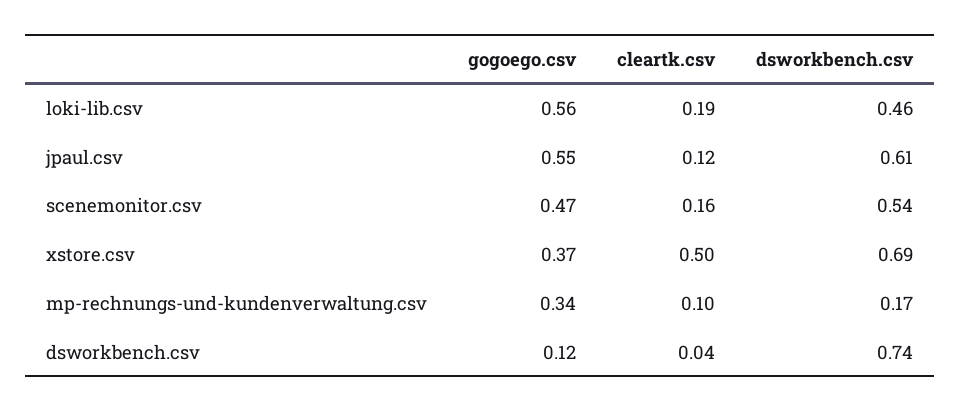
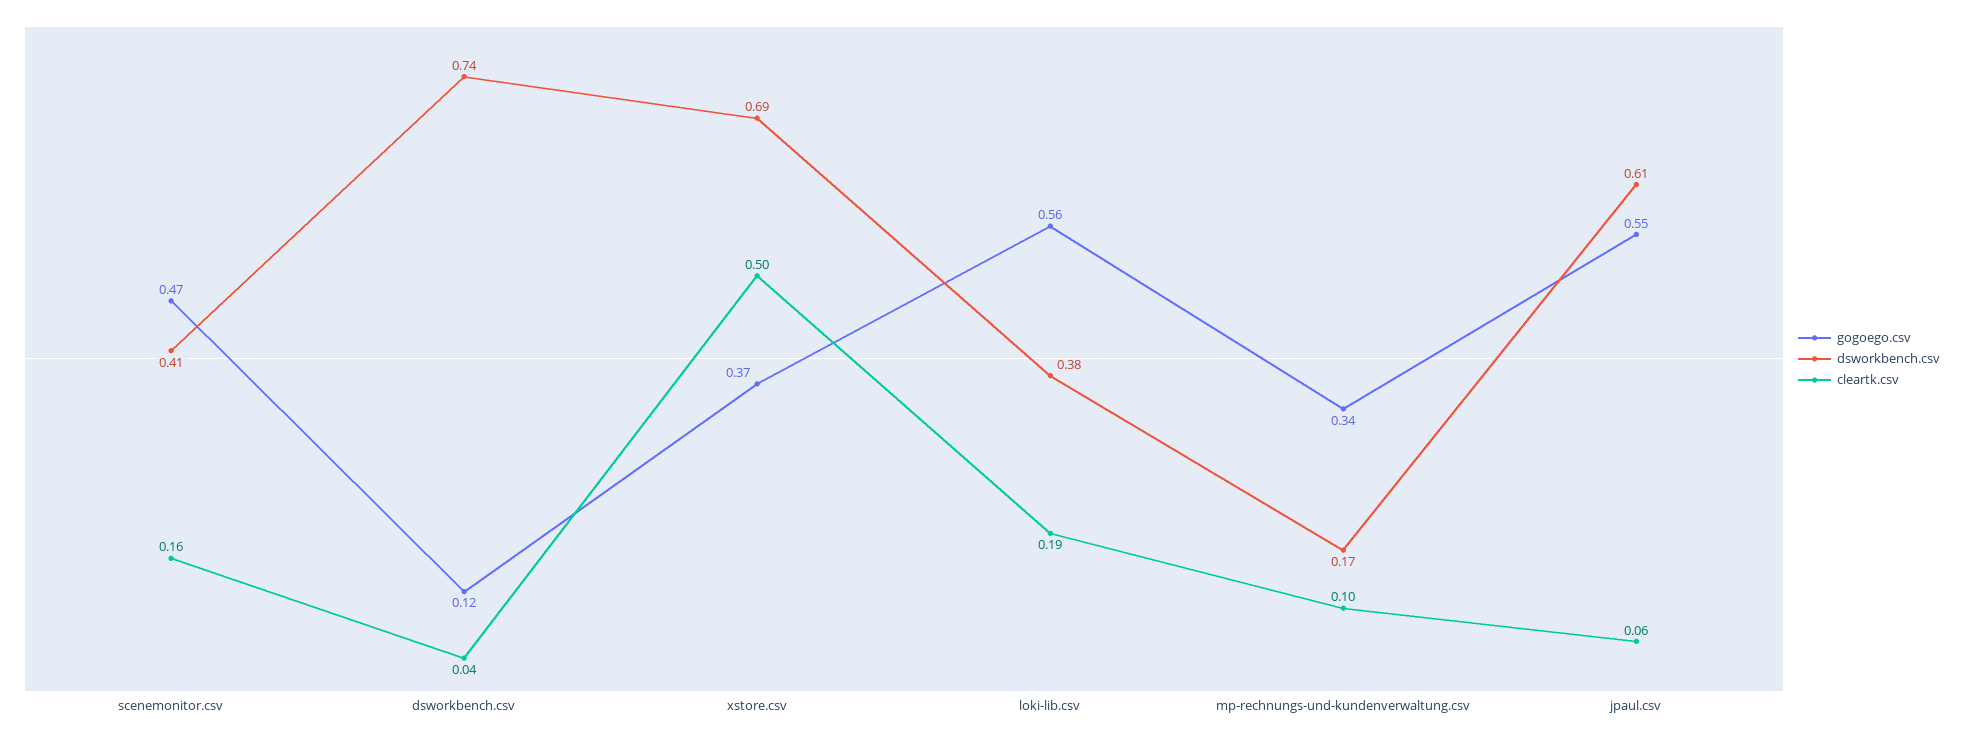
dsworkbench.csv, loki-lib.csv: 0.46 -> 0.38
cleartk.csv, jpaul.csv: 0.12 -> 0.06
dsworkbench.csv, scenemonitor.csv: 0.54 -> 0.41

